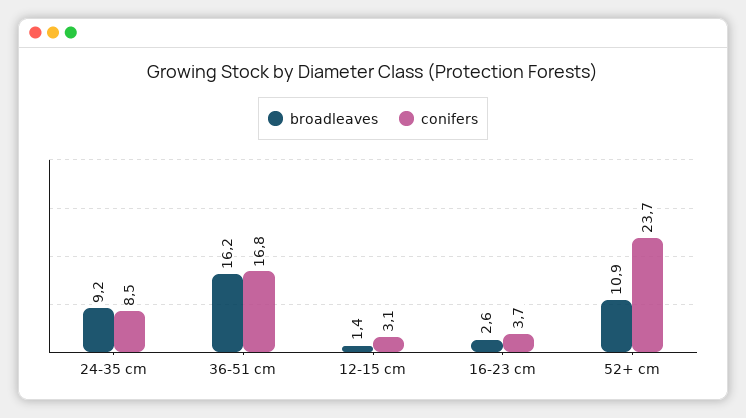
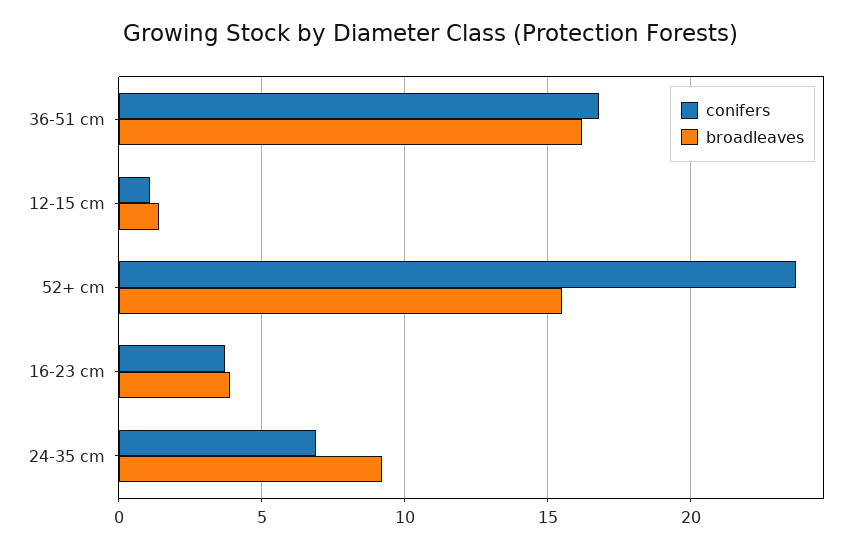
conifers, 24-35 cm: 8.5 -> 7
conifers, 12-15 cm: 3.1 -> 1
broadleaves, 16-23 cm: 2.6 -> 4
broadleaves, 52+ cm: 10.9 -> 15.5

